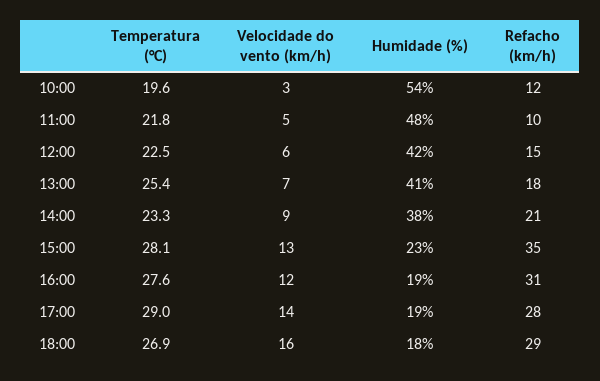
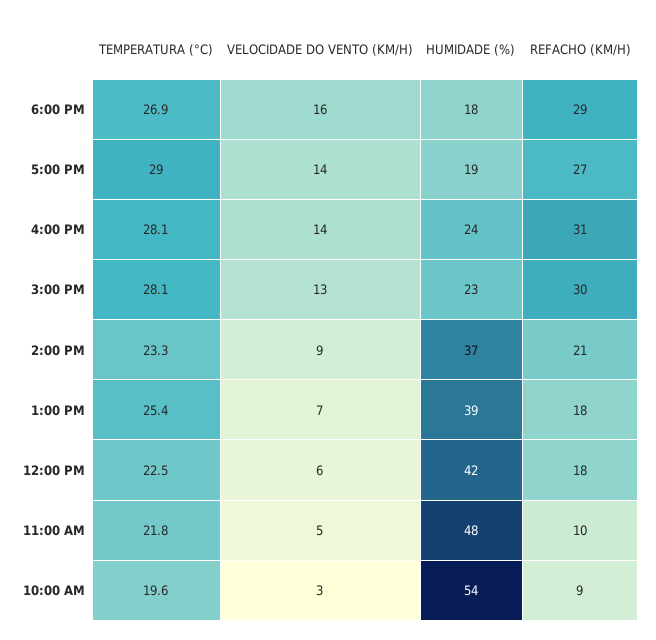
Refacho (km/h), 10:00: 12 -> 9
Refacho (km/h), 12:00: 15 -> 18
Humidade (%), 13:00: 41 -> 39
Humidade (%), 14:00: 38 -> 37
Refacho (km/h), 15:00: 35 -> 30
Temperatura (°C), 16:00: 27.6 -> 28.1
Velocidade do vento (km/h), 16:00: 12 -> 14
Humidade (%), 16:00: 19 -> 24
Refacho (km/h), 17:00: 28 -> 27

